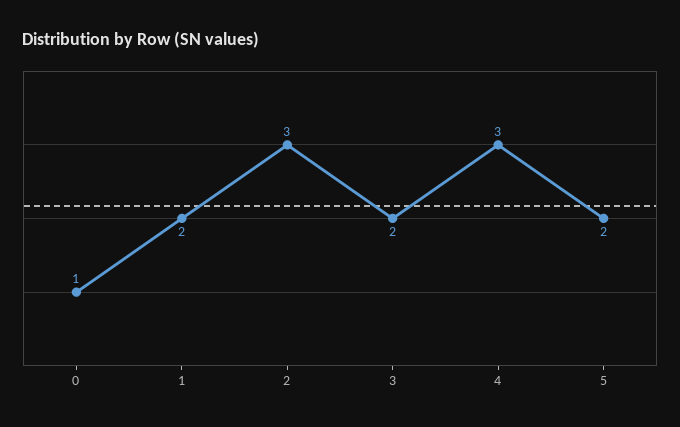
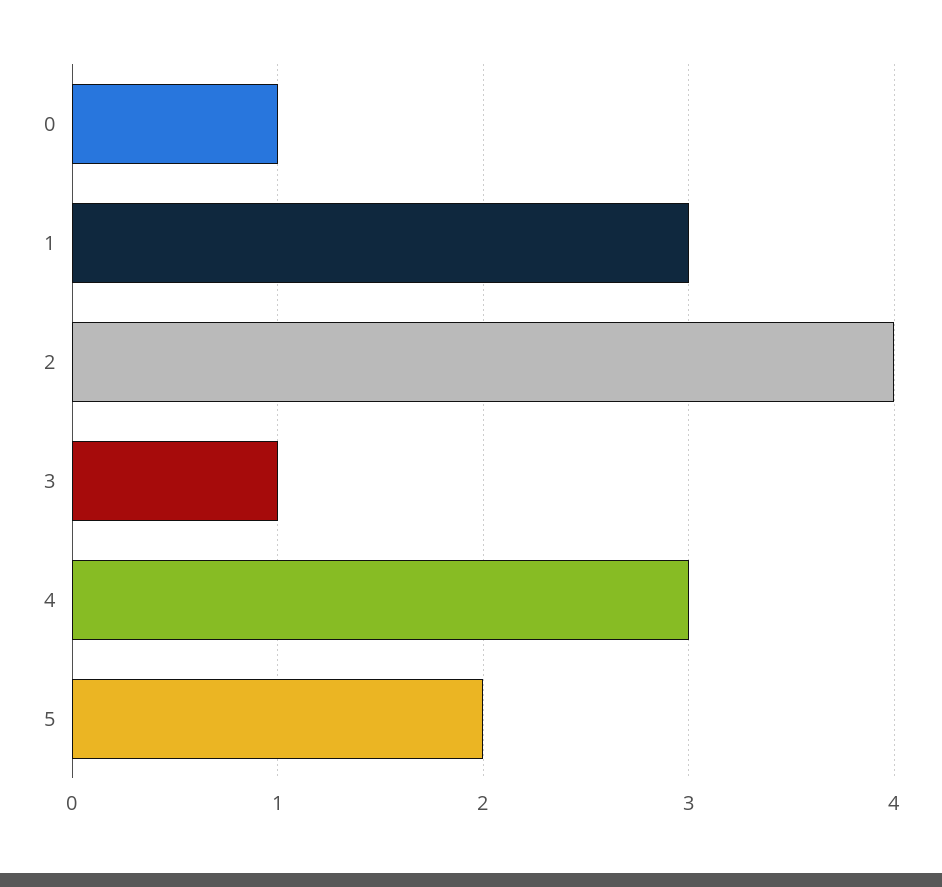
1: 2 -> 3
2: 3 -> 4
3: 2 -> 1

